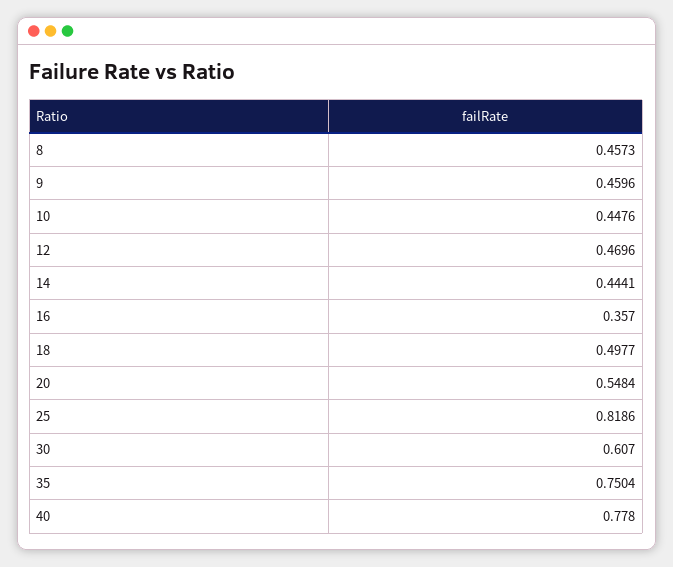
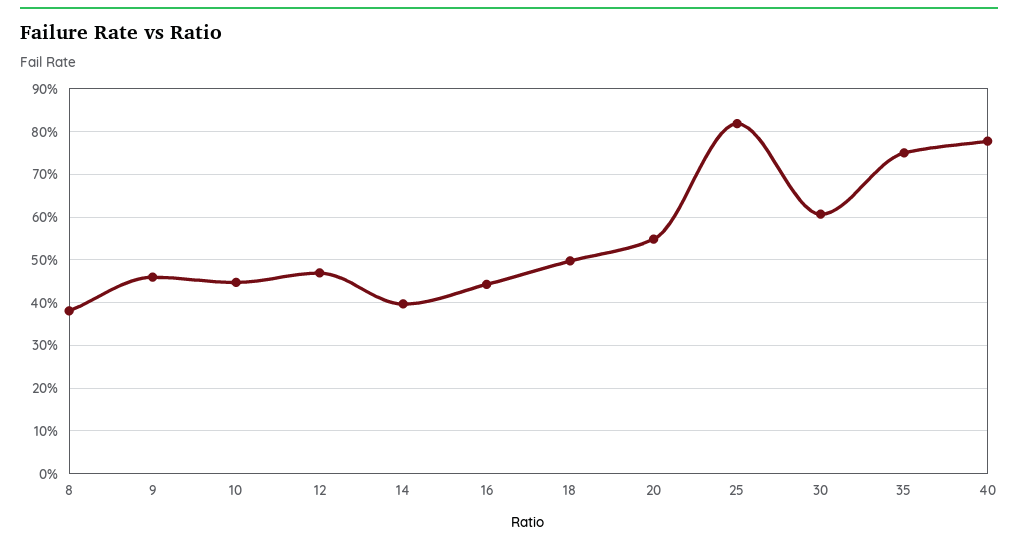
8: 0.4573 -> 0.38
14: 0.4441 -> 0.4
16: 0.357 -> 0.44

